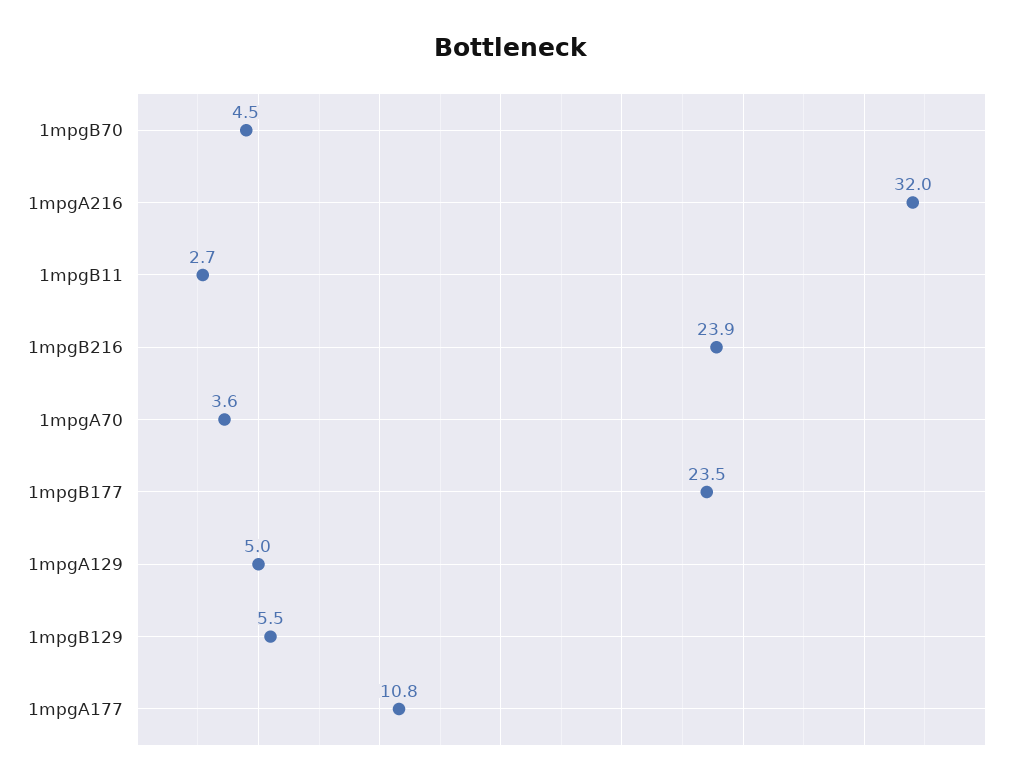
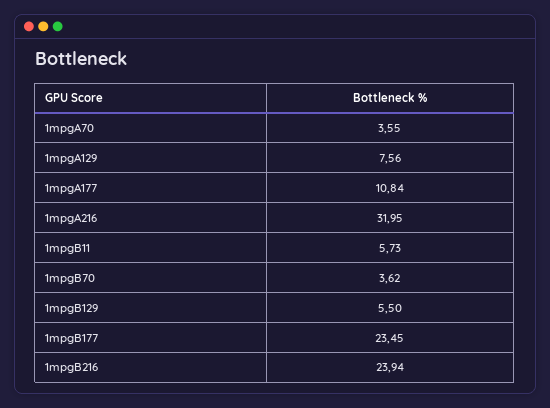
1mpgB70: 4.5 -> 3.62
1mpgB11: 2.7 -> 5.73
1mpgA129: 5 -> 7.56

